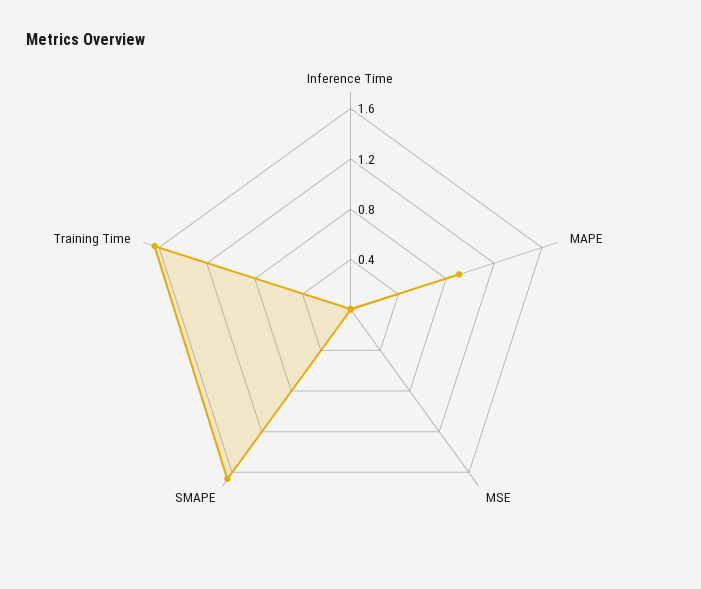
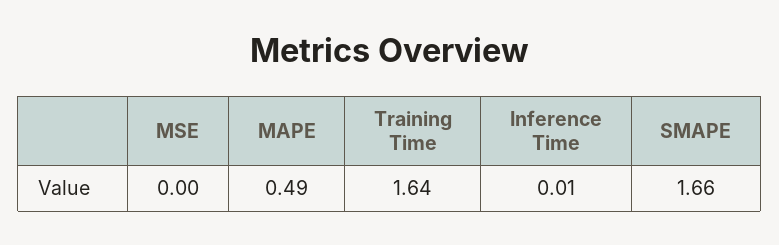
MAPE: 0.9 -> 0.49

